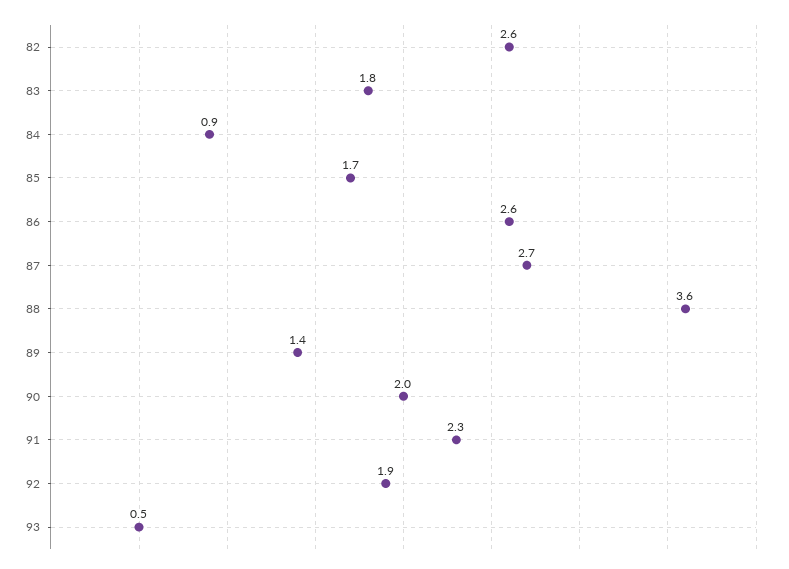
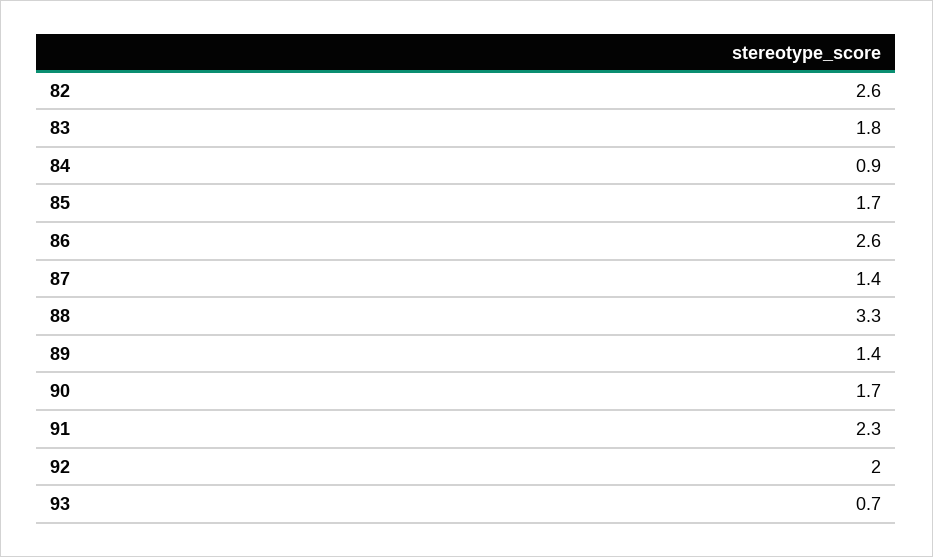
87: 2.7 -> 1.4
88: 3.6 -> 3.3
90: 2 -> 1.7
92: 1.9 -> 2
93: 0.5 -> 0.7

